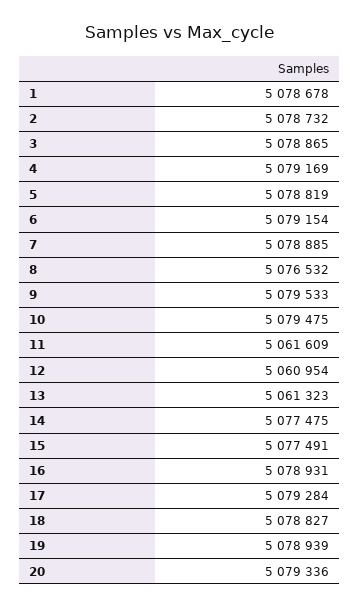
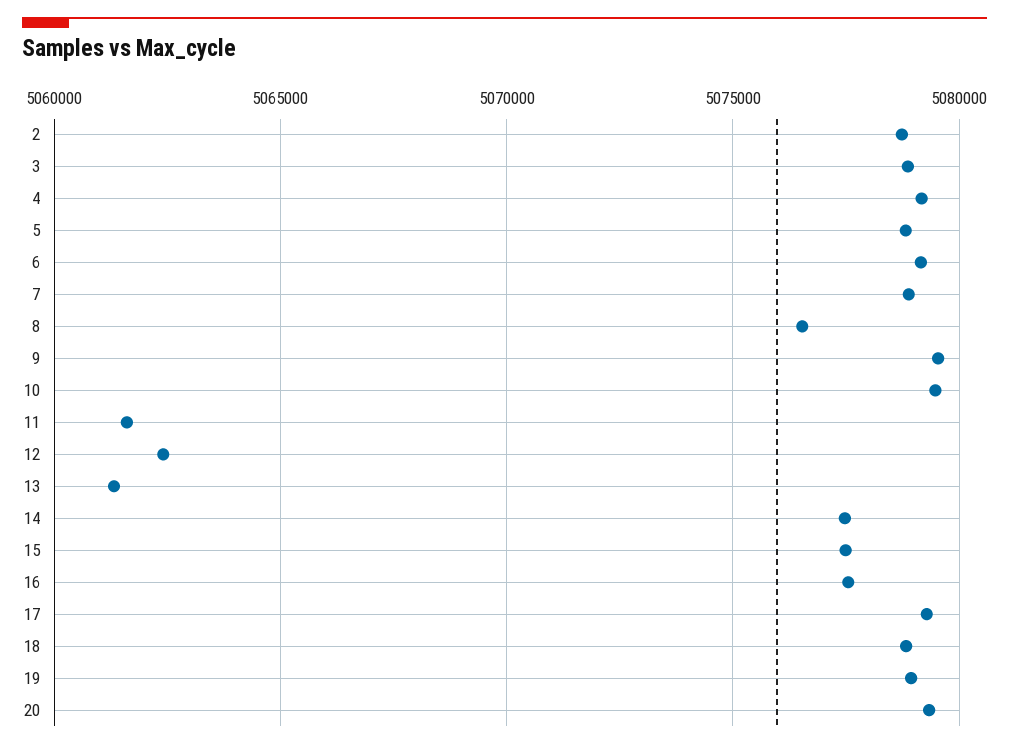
1: 5078678 -> none
12: 5060954 -> 5062500
16: 5078931 -> 5077500

